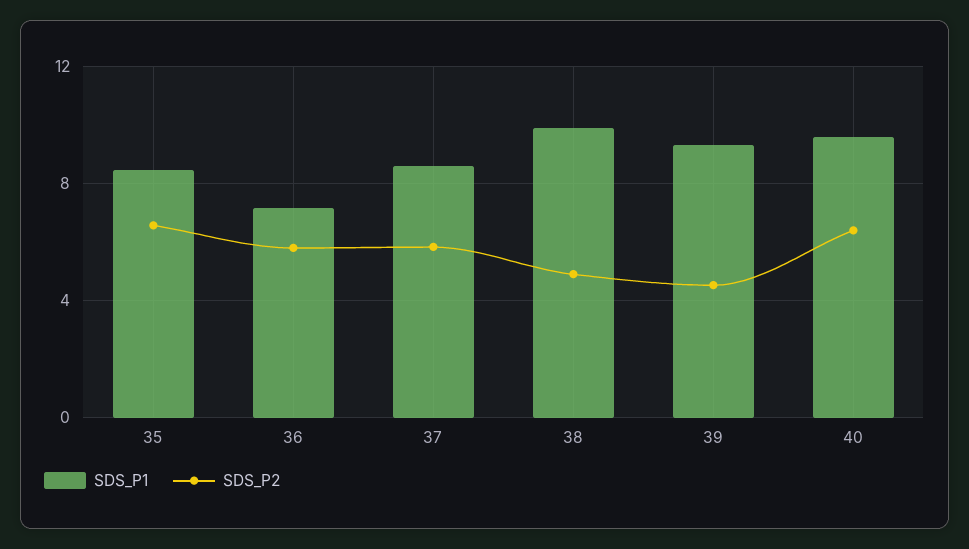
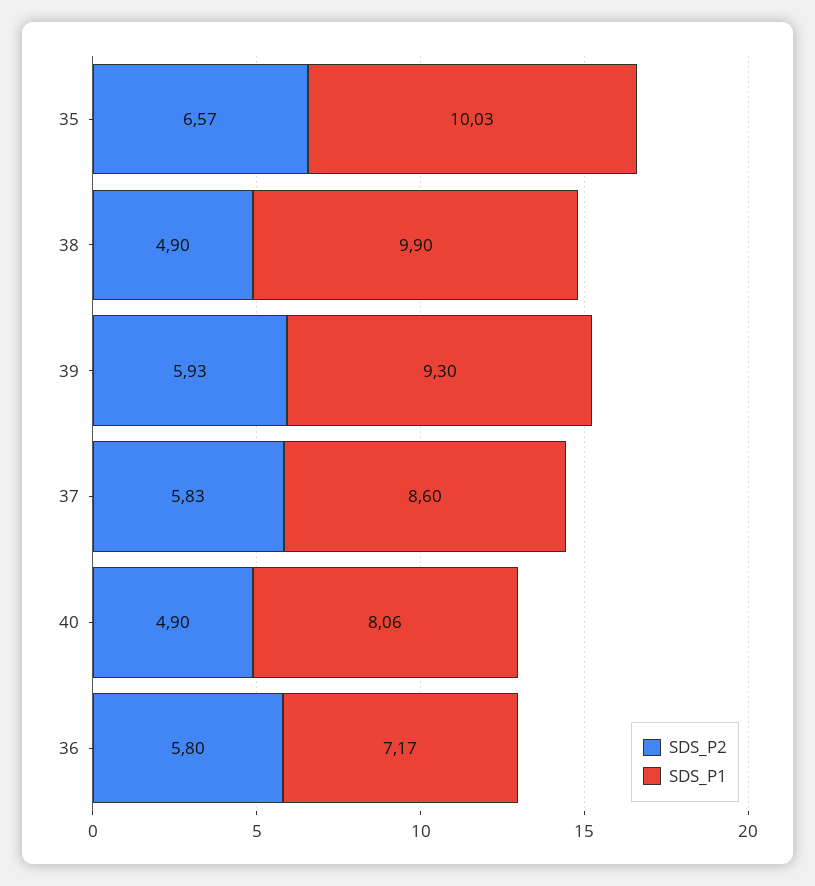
SDS_P1, 35: 8.5 -> 10.03
SDS_P2, 39: 4.5 -> 5.93
SDS_P1, 40: 9.5 -> 8.06
SDS_P2, 40: 6.5 -> 4.9

